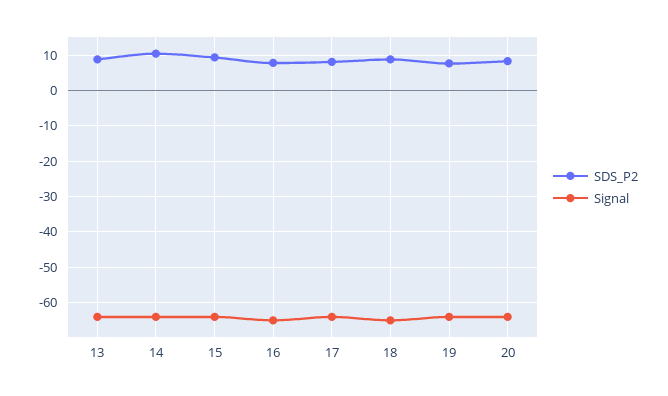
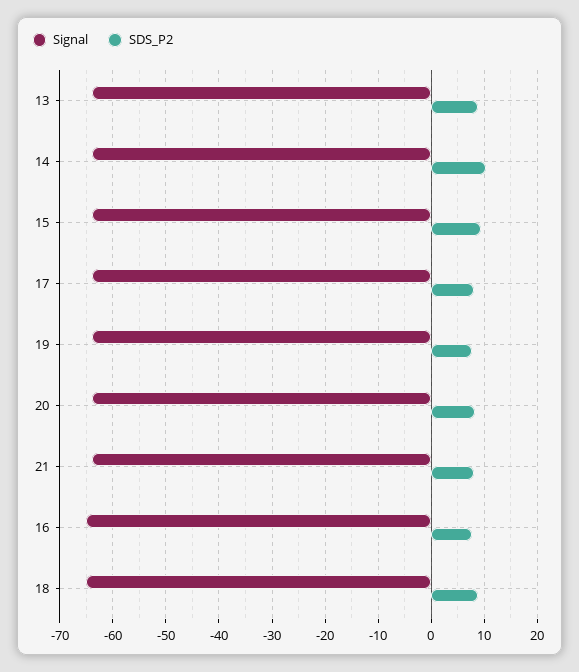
Signal, 21: none -> -64
SDS_P2, 21: none -> 8

